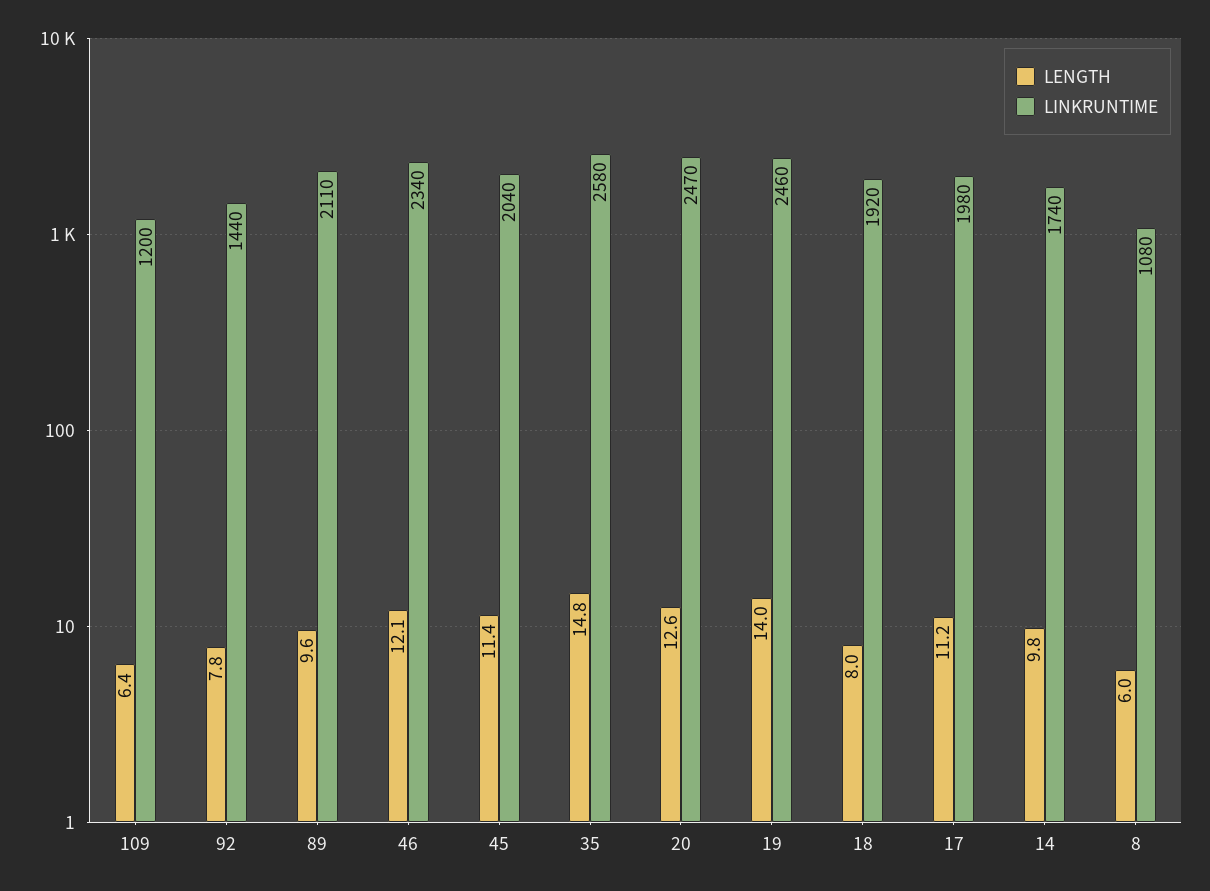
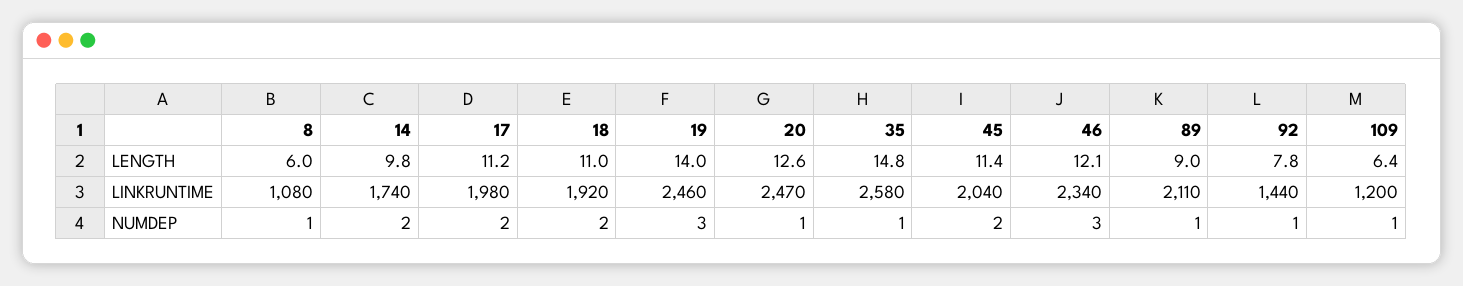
LENGTH, 89: 9.6 -> 9
LENGTH, 18: 8 -> 11
NUMDEP, 8: none -> 1
NUMDEP, 14: none -> 2
NUMDEP, 17: none -> 2
NUMDEP, 18: none -> 2
NUMDEP, 19: none -> 3
NUMDEP, 20: none -> 1
NUMDEP, 35: none -> 1
NUMDEP, 45: none -> 2
NUMDEP, 46: none -> 3
NUMDEP, 89: none -> 1
NUMDEP, 92: none -> 1
NUMDEP, 109: none -> 1

